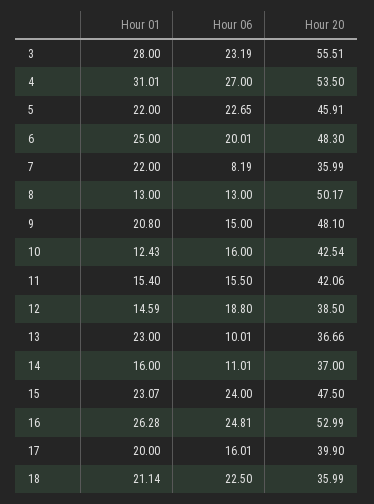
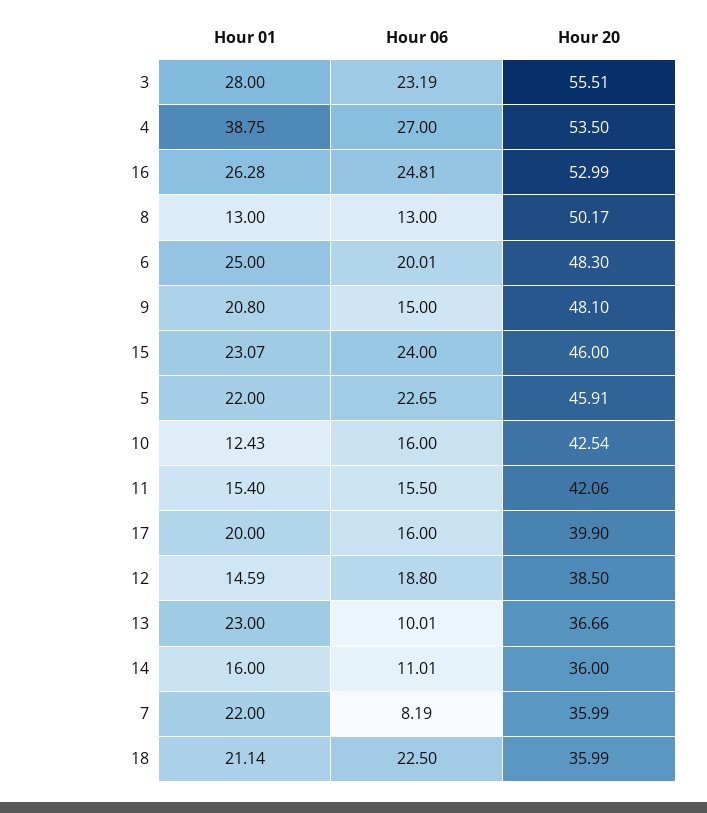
Hour 01, 4: 31.01 -> 38.75
Hour 20, 14: 37 -> 36
Hour 20, 15: 47.5 -> 46
Hour 06, 17: 16.01 -> 16

